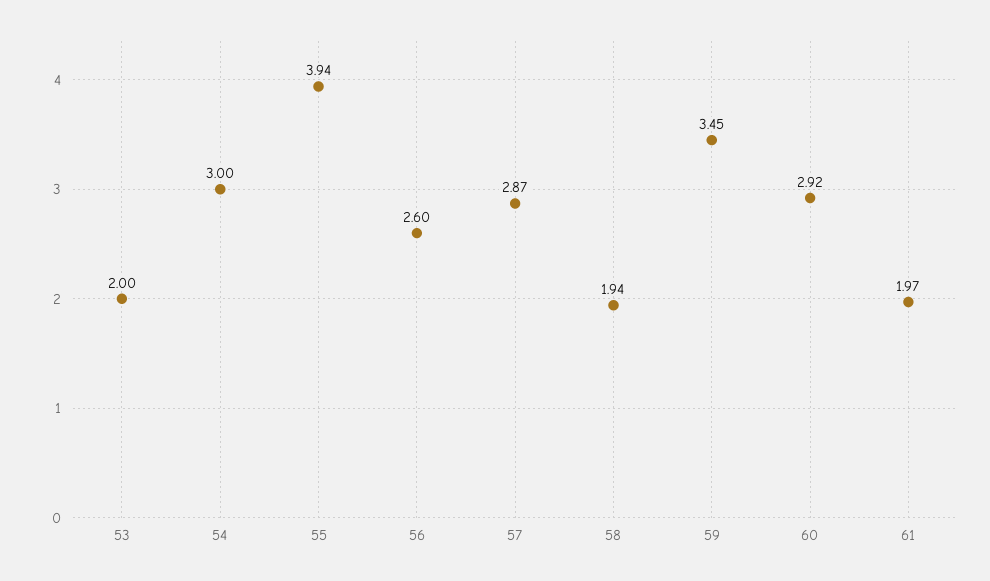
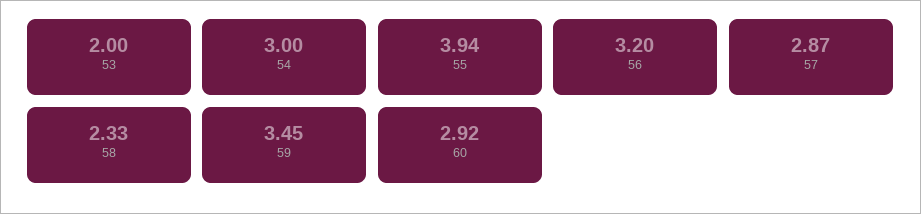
56: 2.6 -> 3.2
58: 1.94 -> 2.33
61: 1.97 -> none

